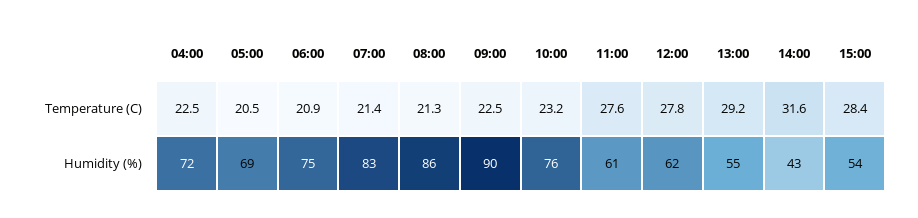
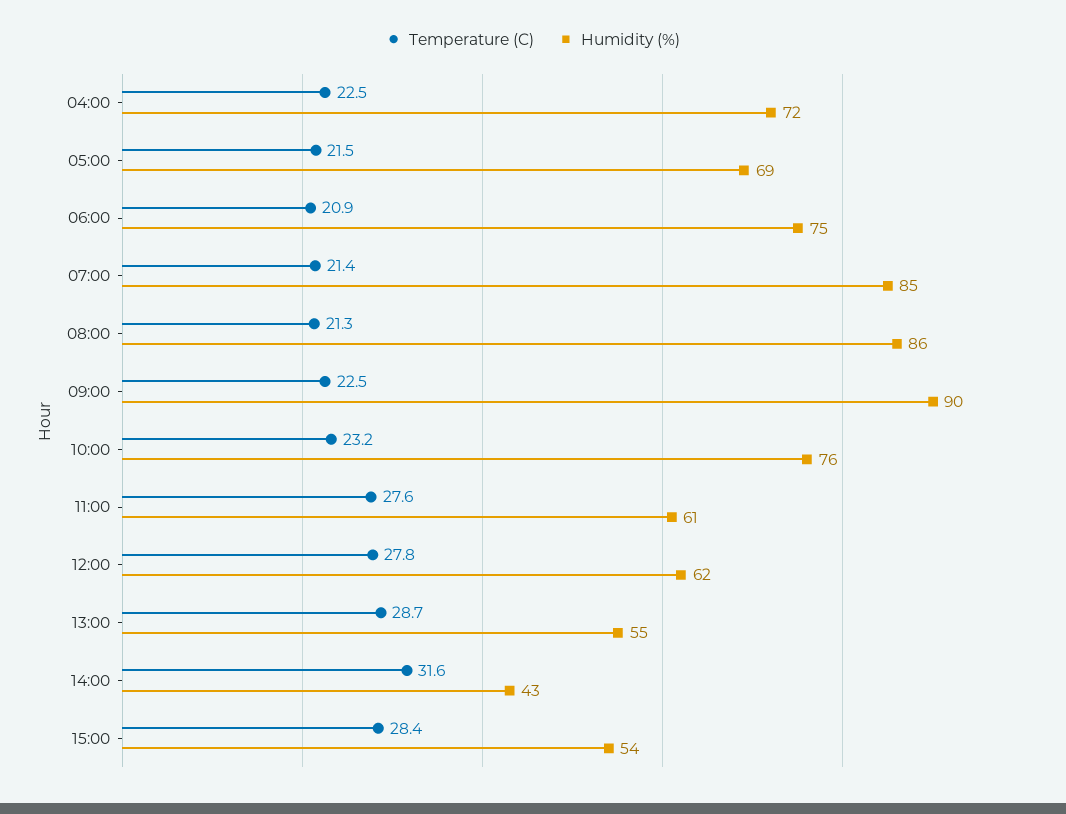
Temperature (C), 05:00: 20.5 -> 21.5
Temperature (C), 13:00: 29.2 -> 28.7
Humidity (%), 07:00: 83 -> 85

